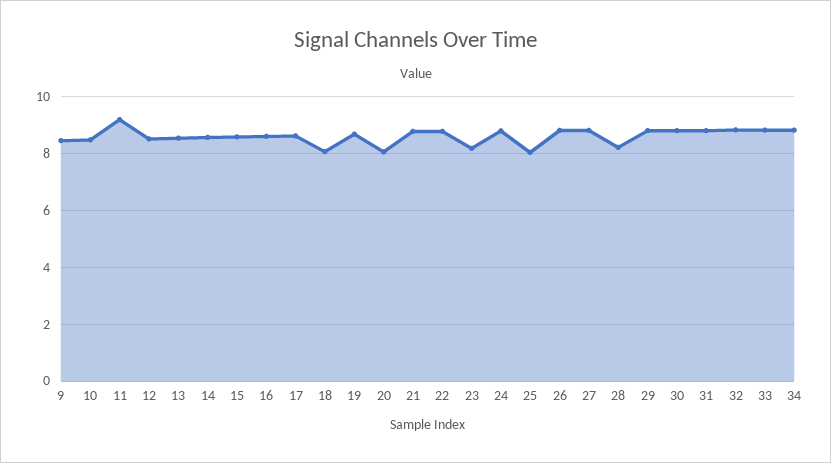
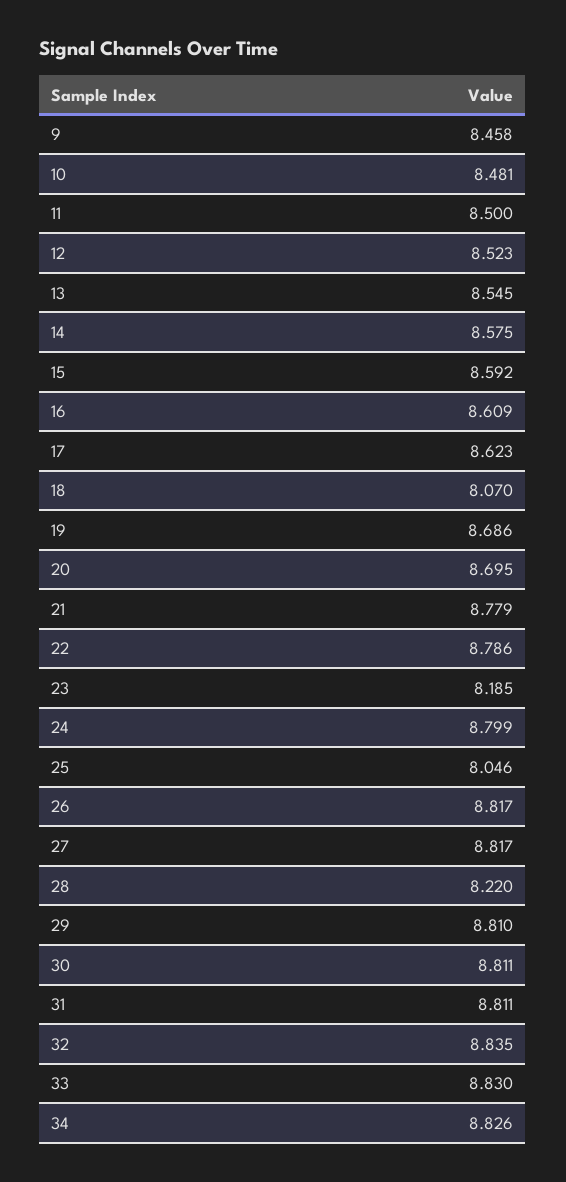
11: 9.25 -> 8.5
20: 8 -> 8.695

